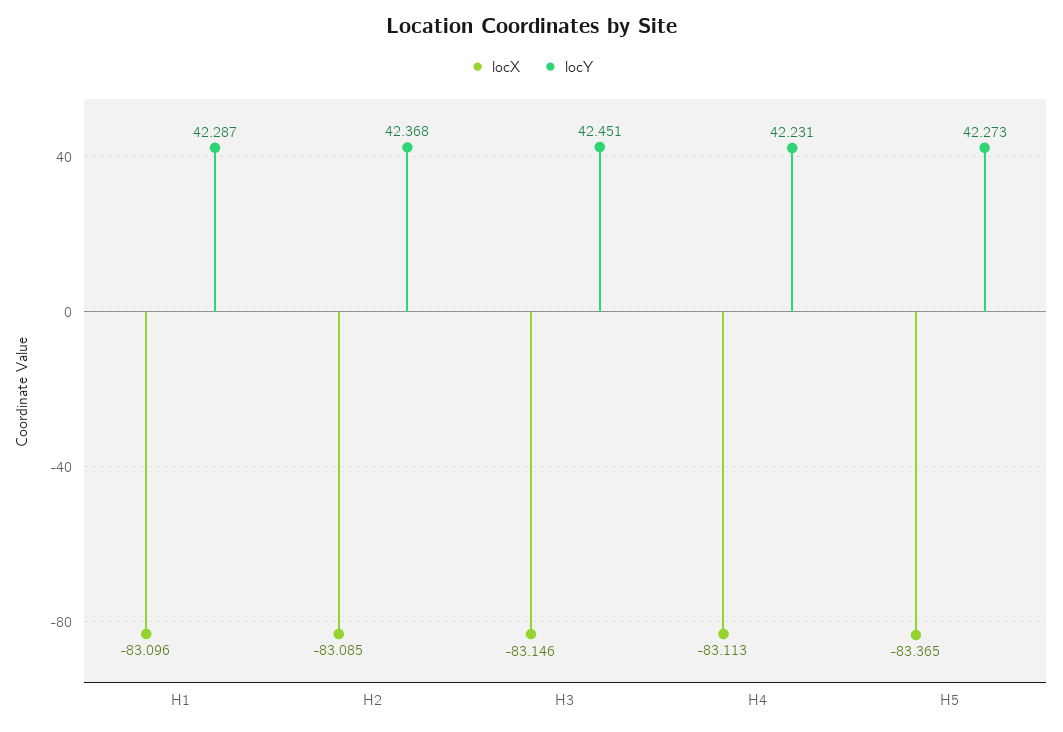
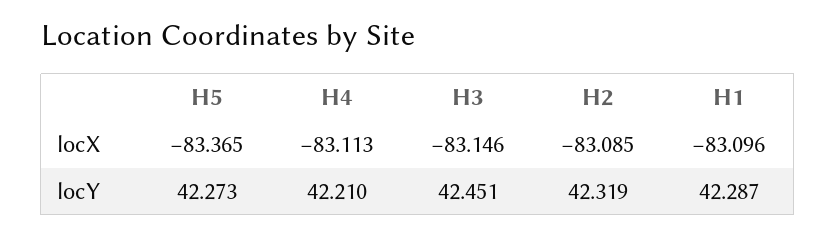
locY, H2: 42.368 -> 42.319
locY, H4: 42.231 -> 42.21

